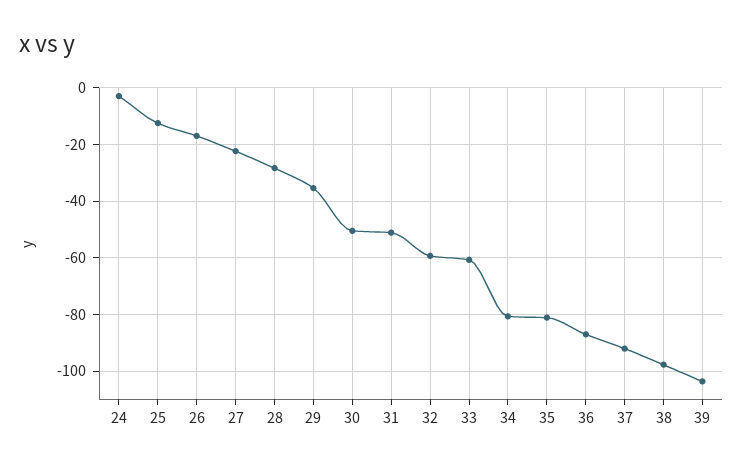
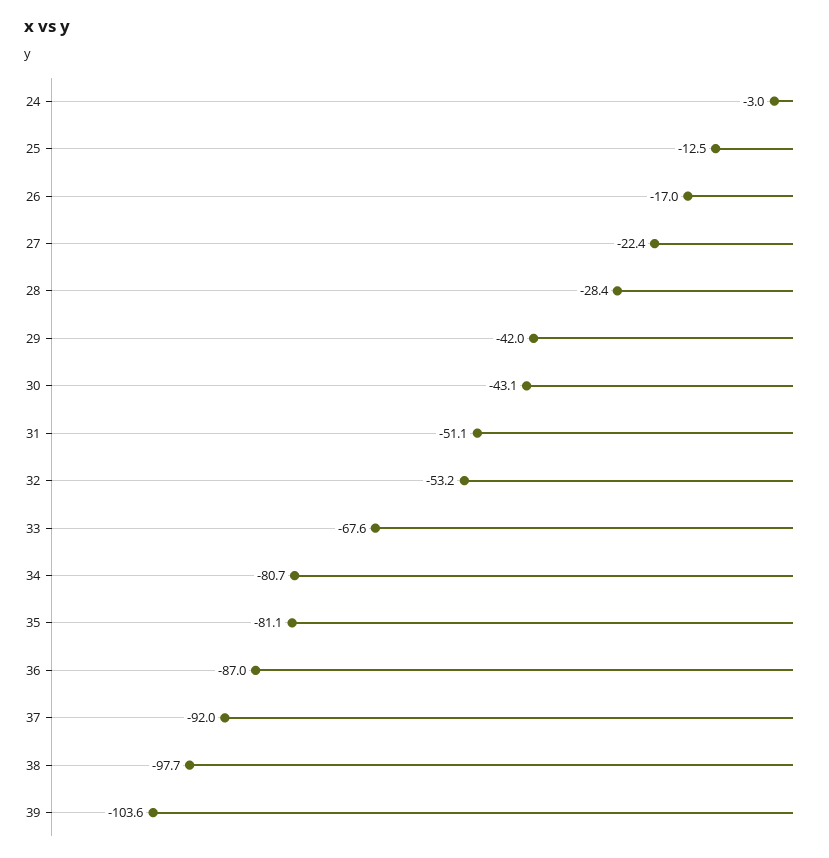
29: -35 -> -42
30: -50 -> -43.1
32: -60 -> -53.2
33: -60 -> -67.6

